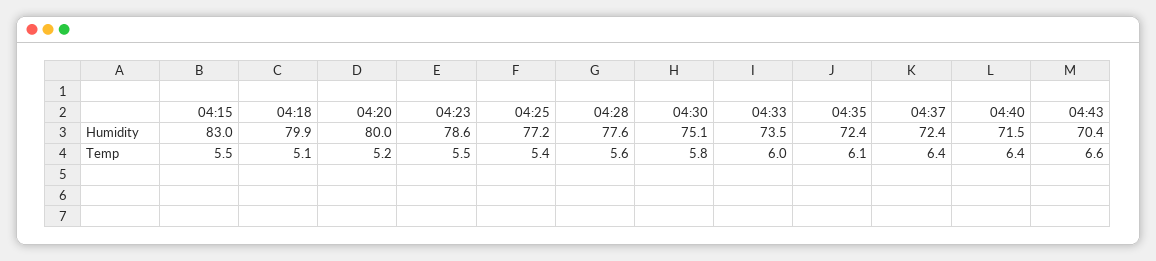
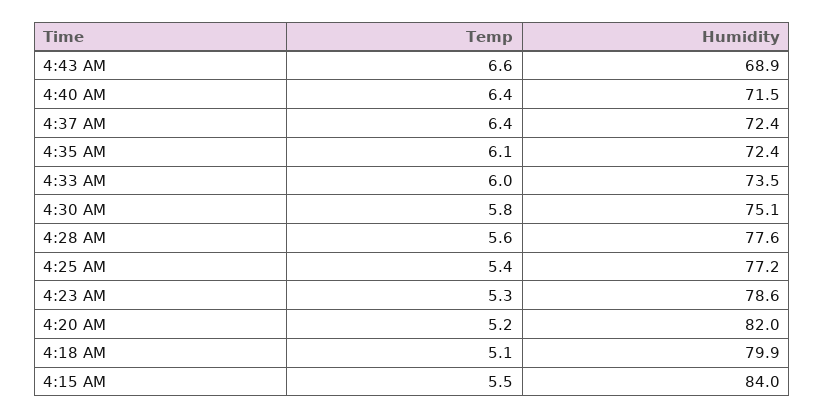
04:15, Humidity: 83 -> 84
04:20, Humidity: 80 -> 82
04:43, Humidity: 70.4 -> 68.9
04:23, Temp: 5.5 -> 5.3

